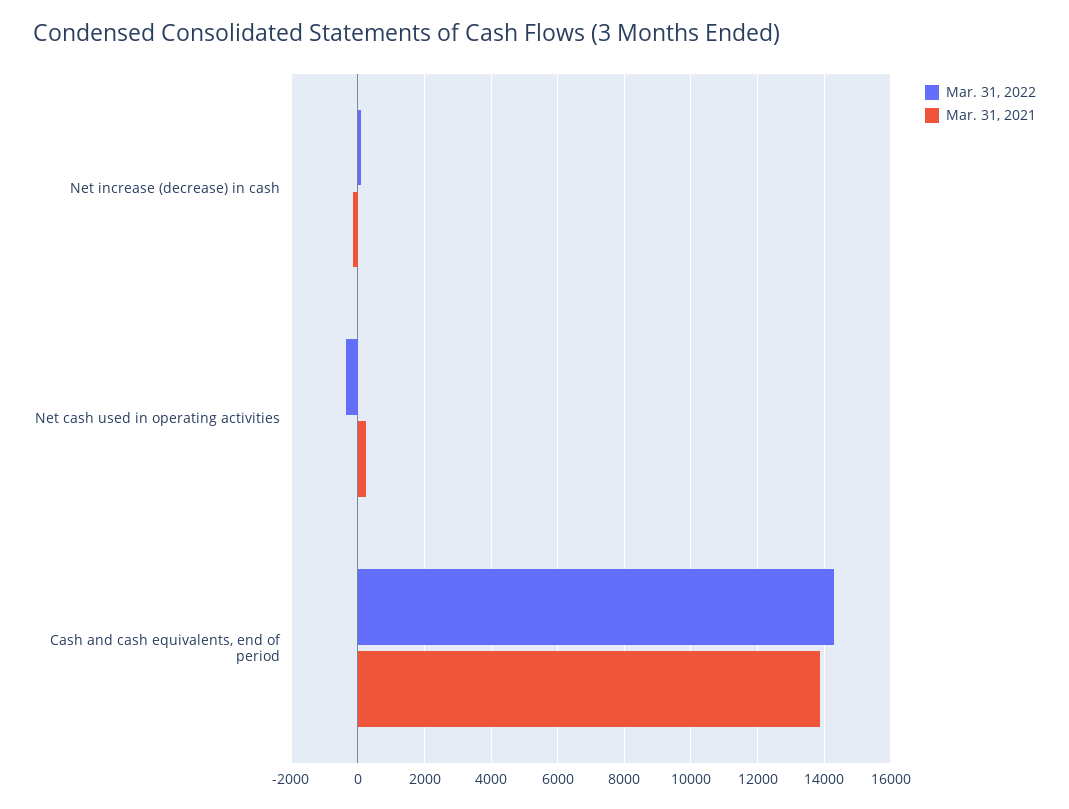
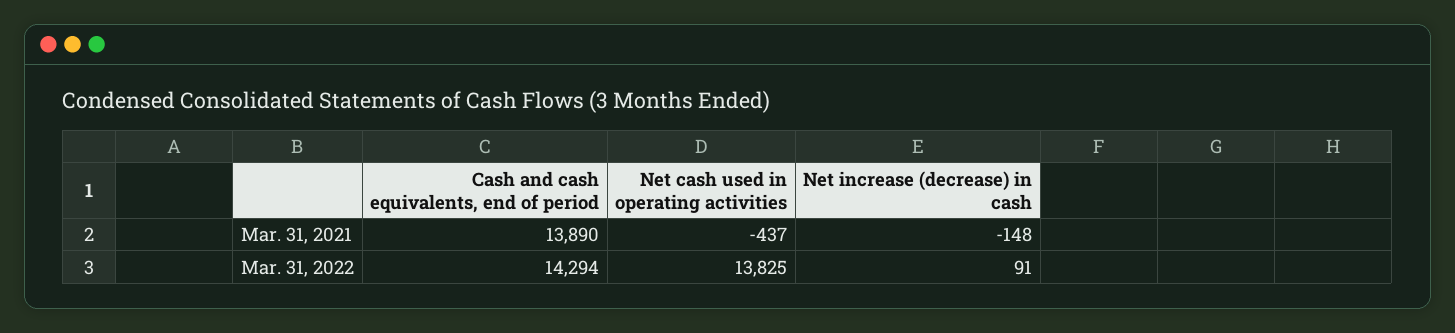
Mar. 31, 2022, Net cash used in operating activities: -400 -> 13825
Mar. 31, 2021, Net cash used in operating activities: 200 -> -437

